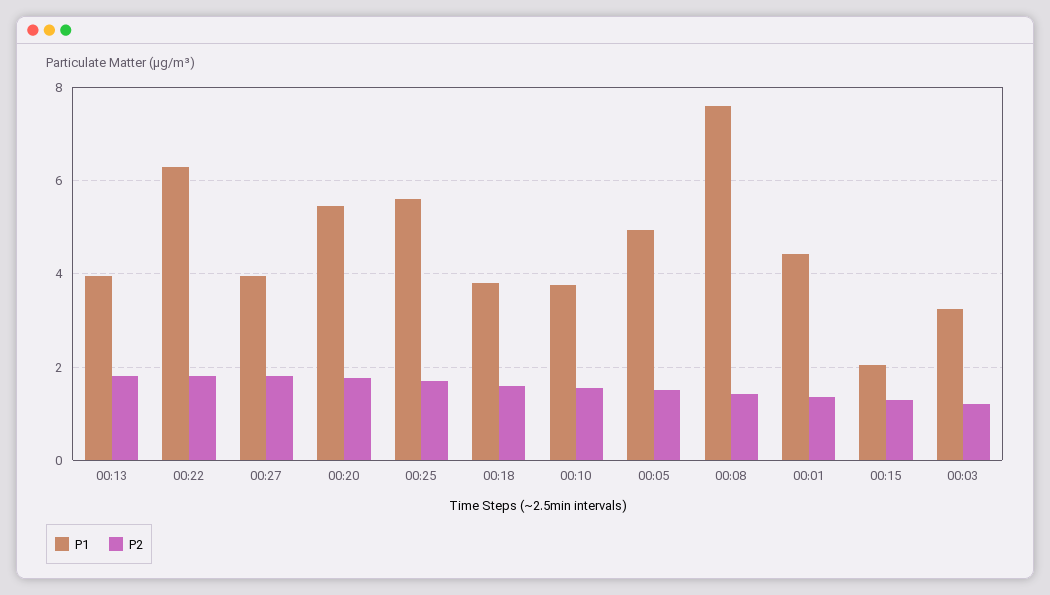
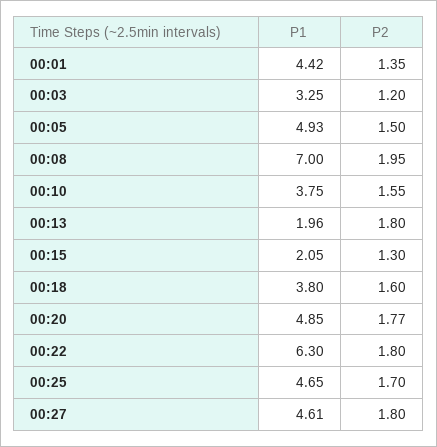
P1, 00:13: 4 -> 1.96
P1, 00:27: 4 -> 4.61
P1, 00:20: 5.4 -> 4.85
P1, 00:25: 5.6 -> 4.65
P1, 00:08: 7.6 -> 7
P2, 00:08: 1.4 -> 1.95

